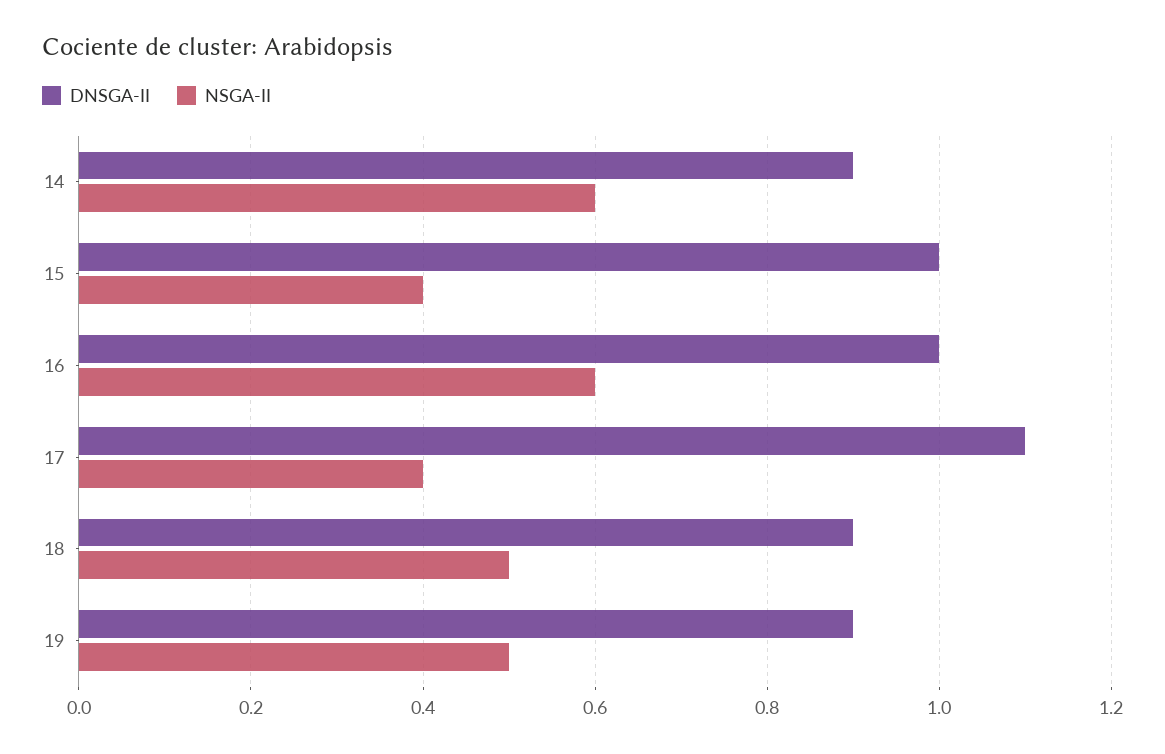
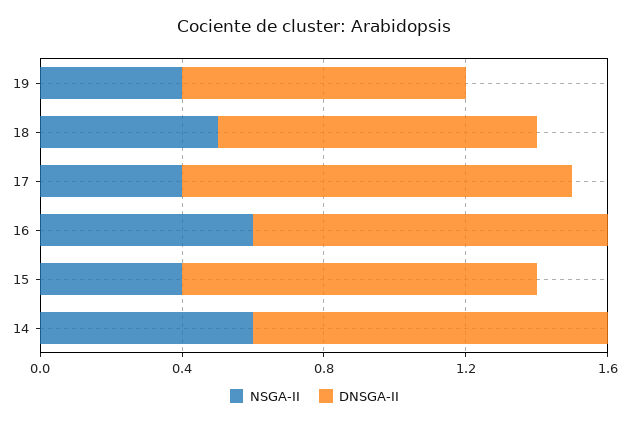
DNSGA-II, 14: 0.9 -> 1
DNSGA-II, 19: 0.9 -> 0.8
NSGA-II, 19: 0.5 -> 0.4

